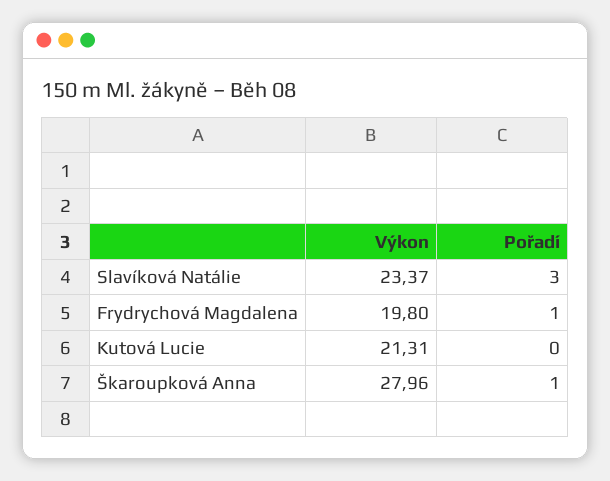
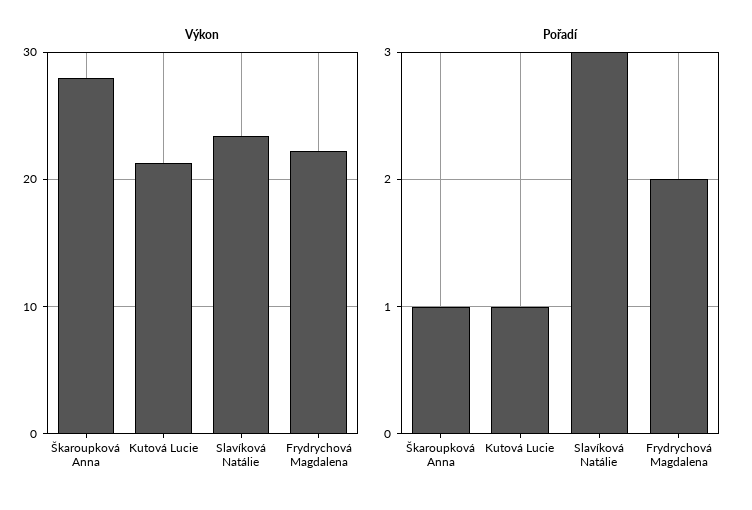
Výkon, Frydrychová Magdalena: 19.8 -> 22
Pořadí, Frydrychová Magdalena: 1 -> 2
Pořadí, Kutová Lucie: 0 -> 1

